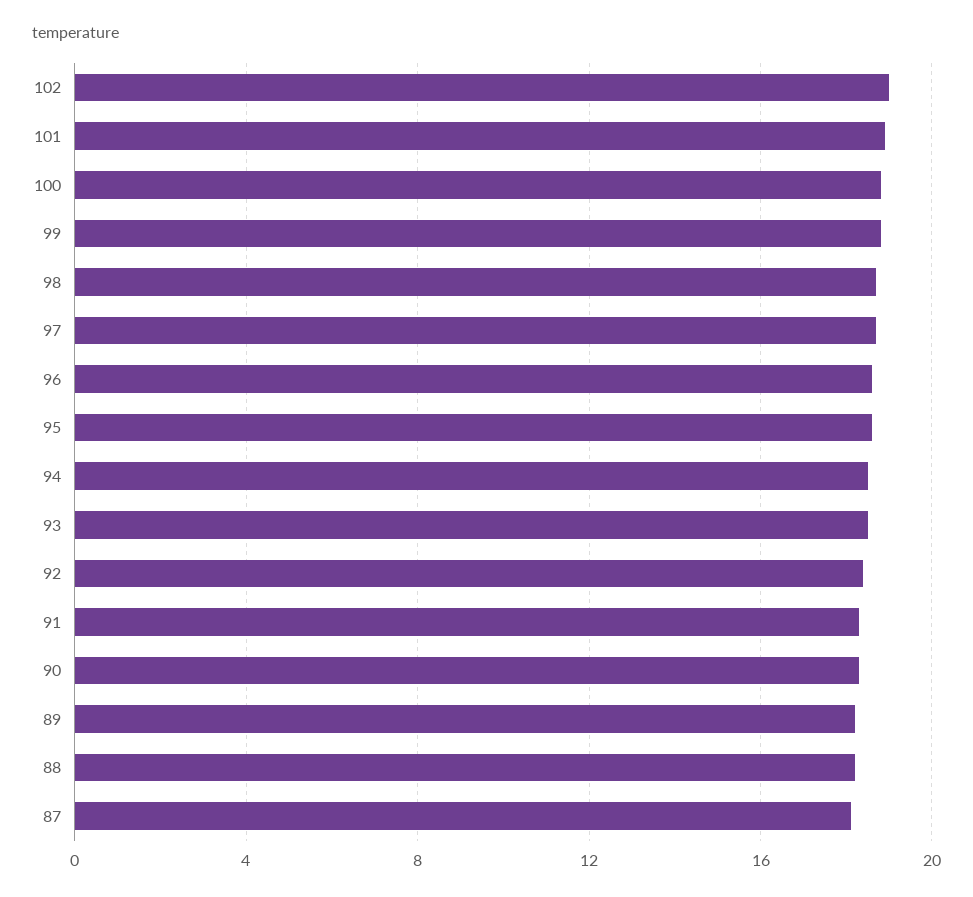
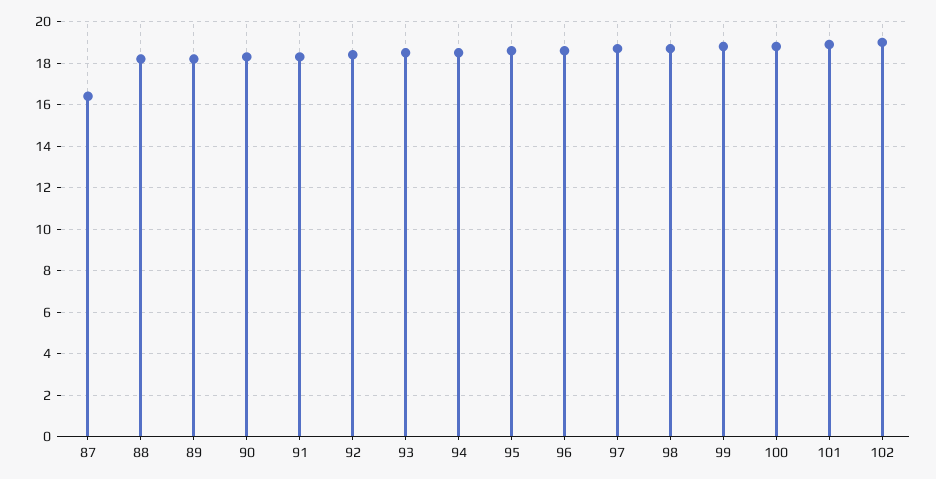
87: 18 -> 16.5

